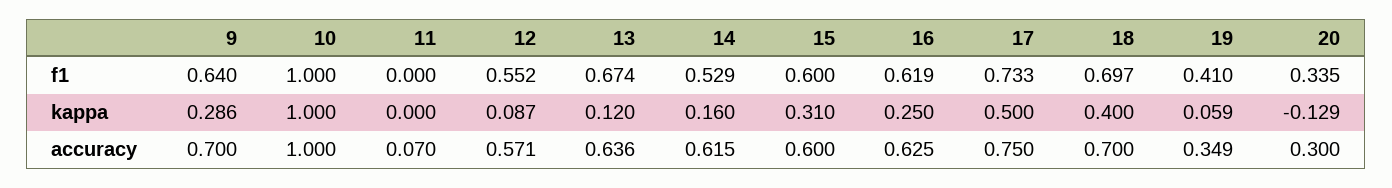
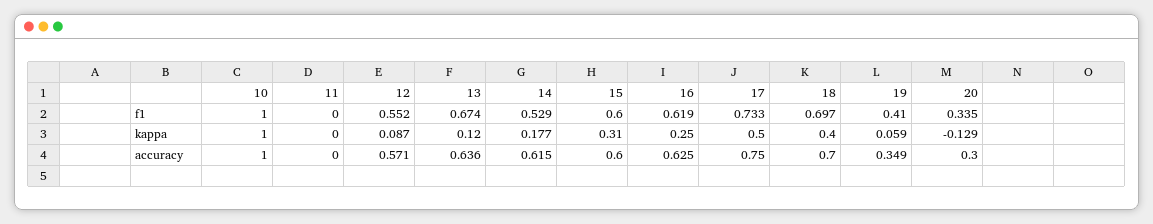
9, f1: 0.64 -> none
9, kappa: 0.286 -> none
14, kappa: 0.16 -> 0.177
9, accuracy: 0.7 -> none
11, accuracy: 0.07 -> 0

